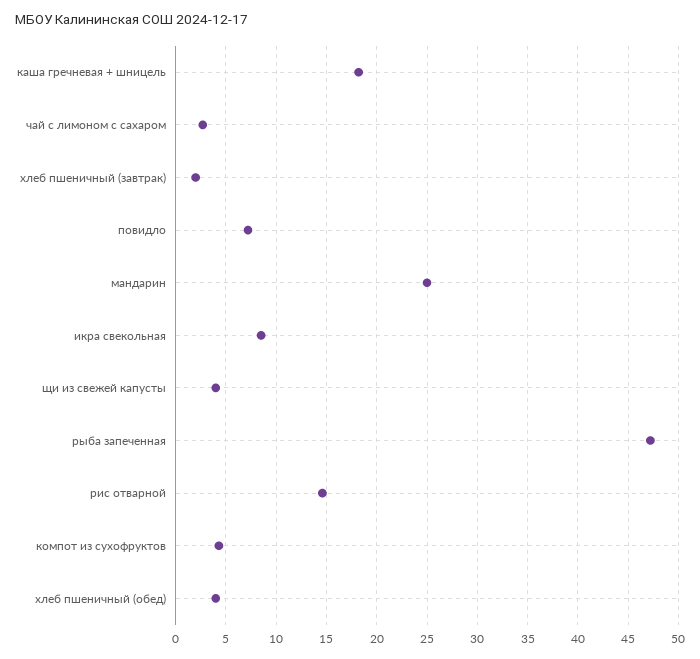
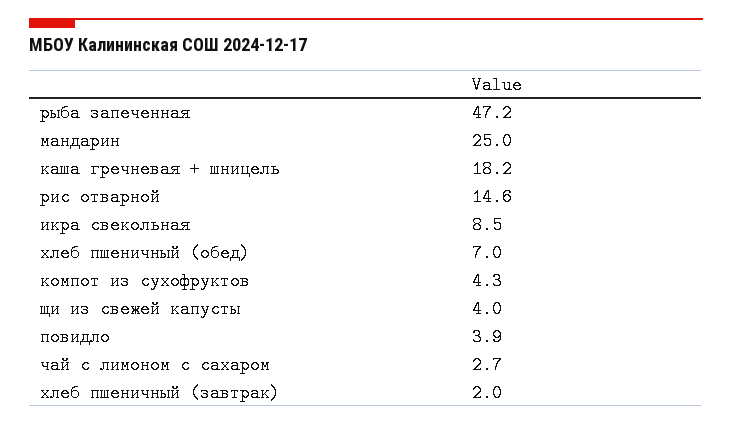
повидло: 7 -> 3.9
хлеб пшеничный (обед): 4 -> 7

